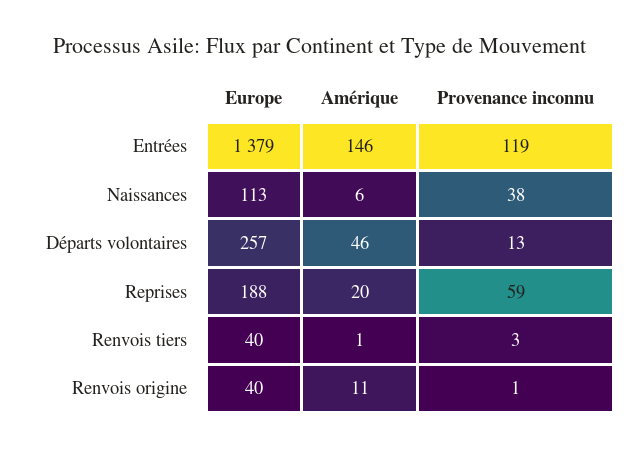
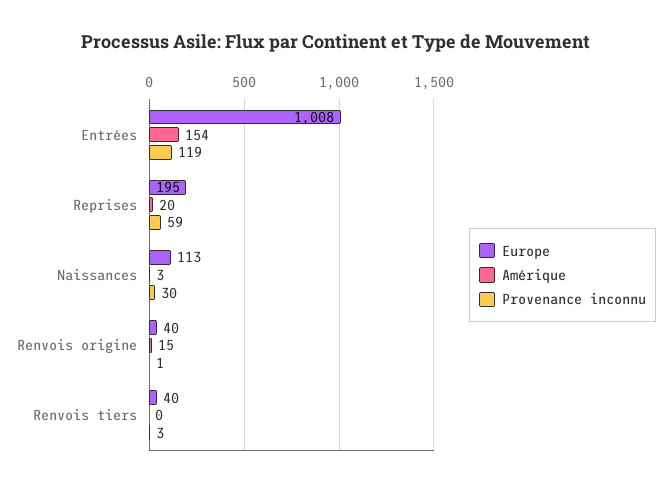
Europe, Entrées: 1379 -> 1008
Amérique, Entrées: 146 -> 154
Amérique, Naissances: 6 -> 3
Provenance inconnu, Naissances: 38 -> 30
Europe, Départs volontaires: 257 -> none
Amérique, Départs volontaires: 46 -> none
Provenance inconnu, Départs volontaires: 13 -> none
Europe, Reprises: 188 -> 195
Amérique, Renvois tiers: 1 -> 0
Amérique, Renvois origine: 11 -> 15

